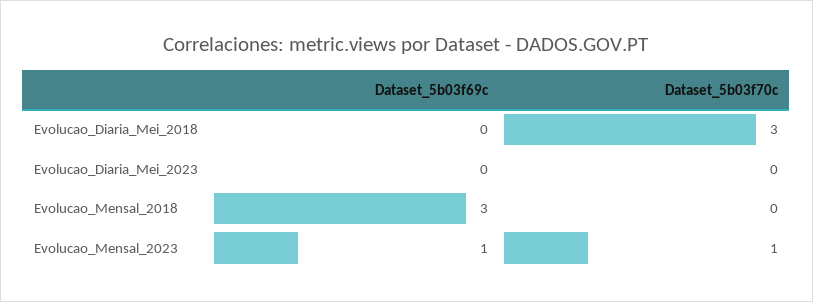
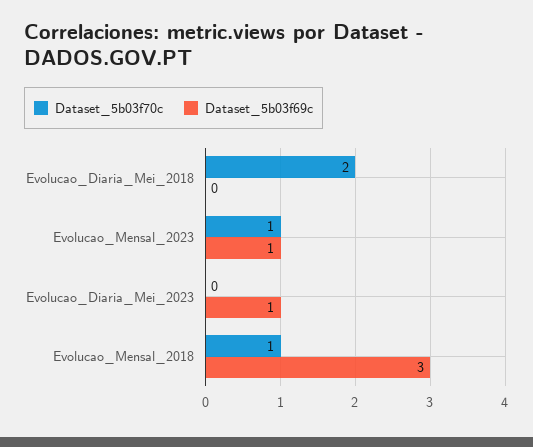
Dataset_5b03f70c, Evolucao_Diaria_Mei_2018: 3 -> 2
Dataset_5b03f69c, Evolucao_Diaria_Mei_2023: 0 -> 1
Dataset_5b03f70c, Evolucao_Mensal_2018: 0 -> 1

